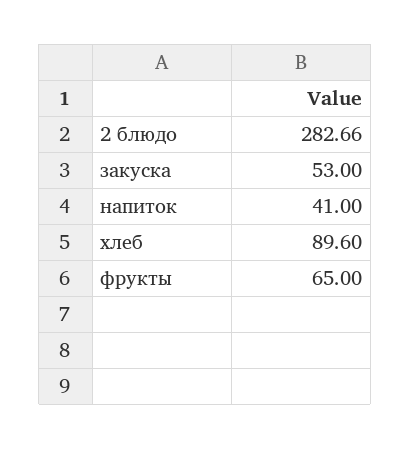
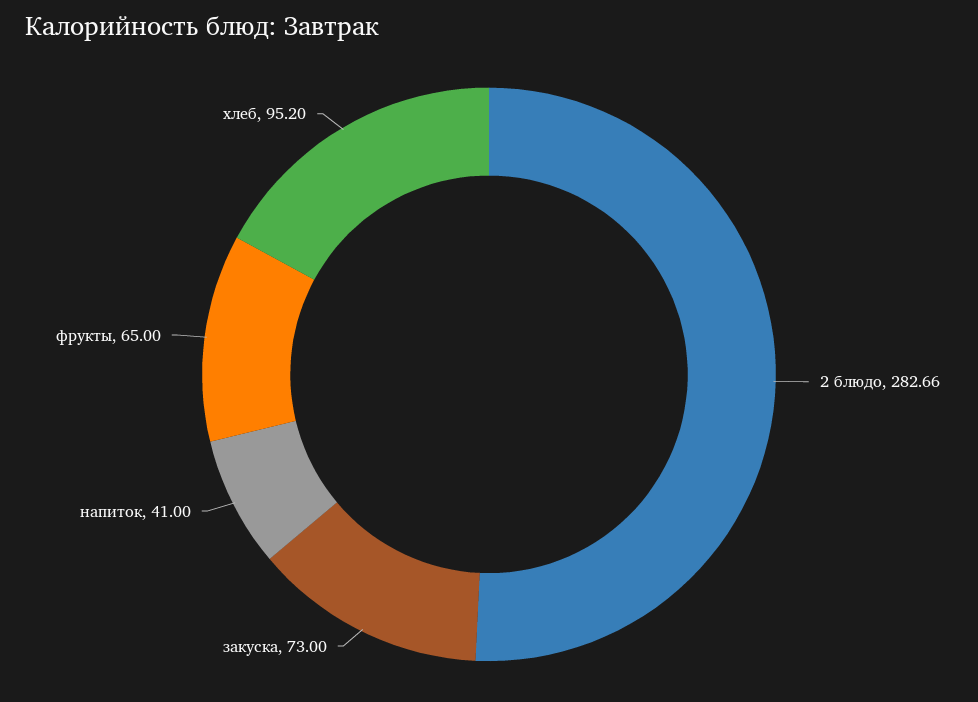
закуска: 53 -> 73
хлеб: 89.6 -> 95.2

